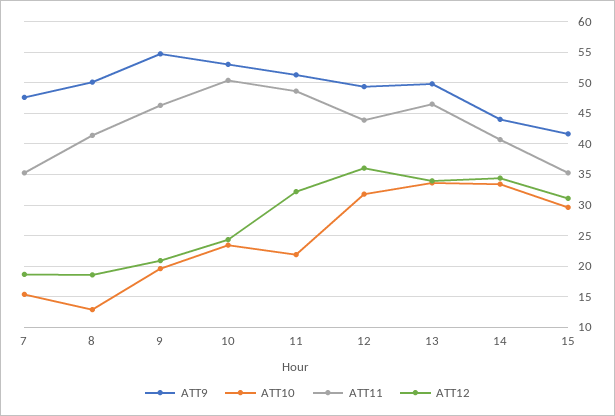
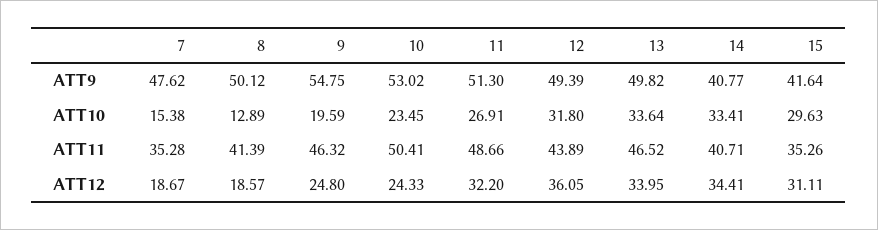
ATT12, 9: 21 -> 24.8
ATT10, 11: 22 -> 26.91
ATT9, 14: 44 -> 40.77

